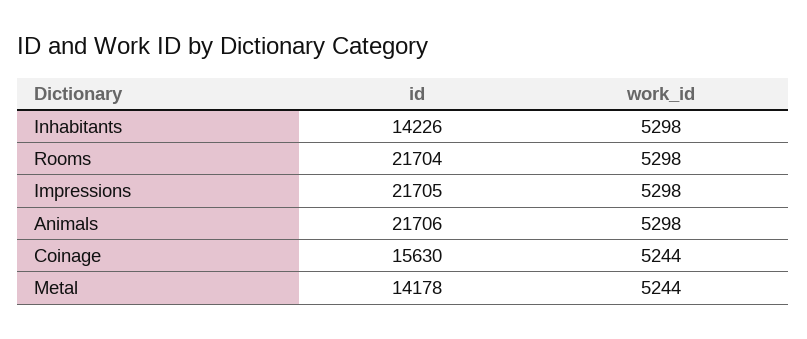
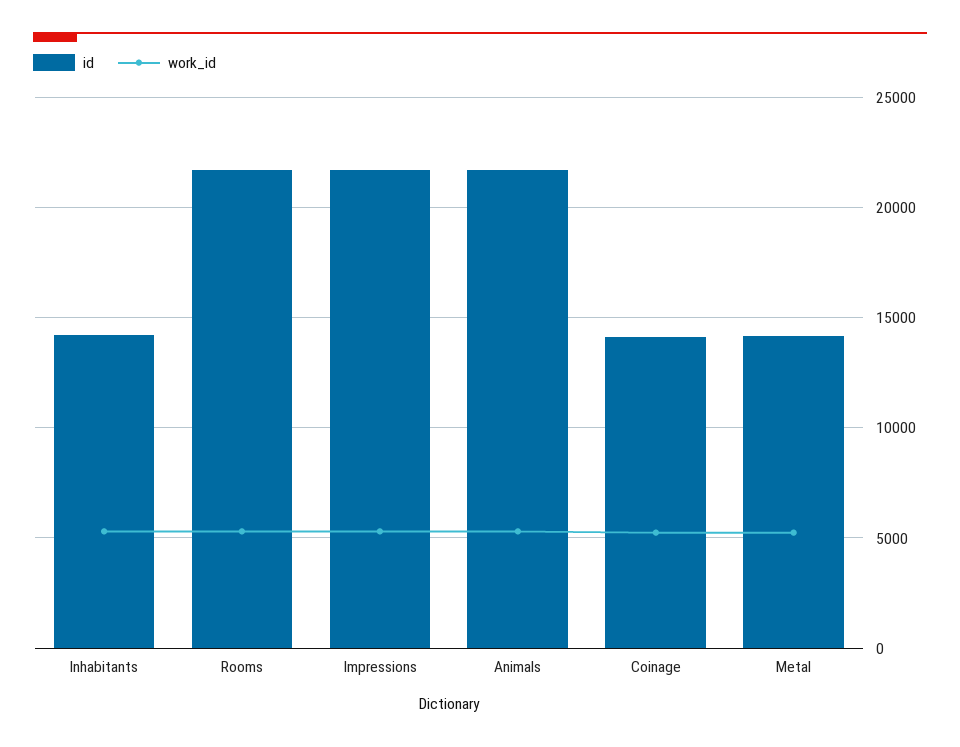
id, Coinage: 15630 -> 14000

